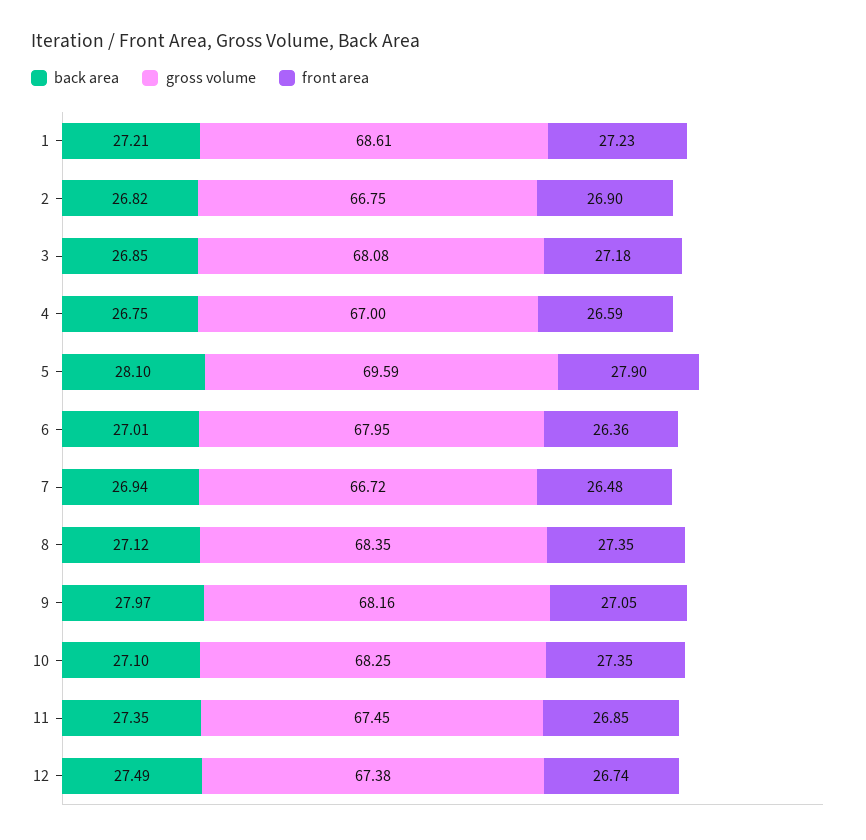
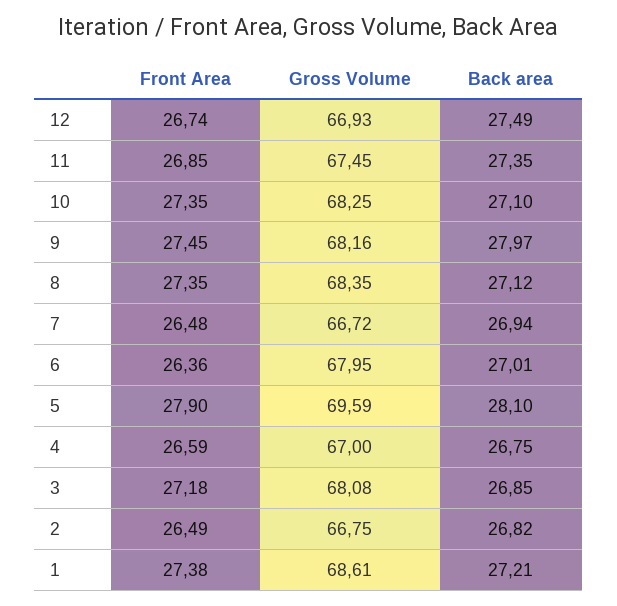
front area, 1: 27.23 -> 27.38
front area, 2: 26.9 -> 26.49
front area, 9: 27.05 -> 27.45
gross volume, 12: 67.38 -> 66.93

